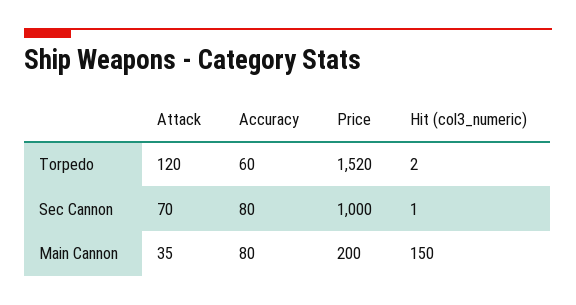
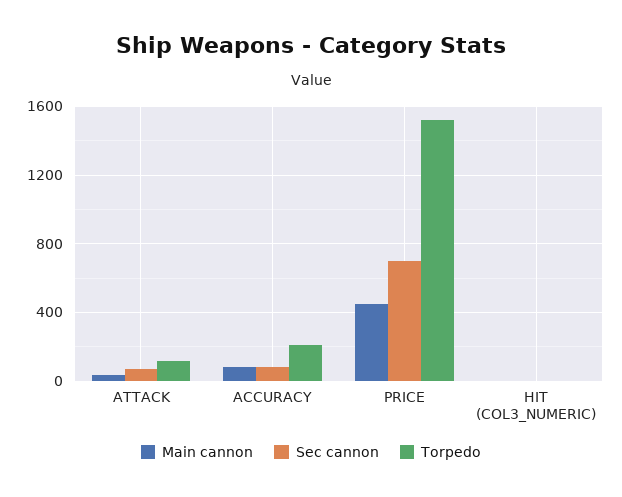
Torpedo, Accuracy: 60 -> 200
Sec Cannon, Price: 1000 -> 700
Main Cannon, Price: 200 -> 450
Main Cannon, Hit (col3_numeric): 150 -> 0

